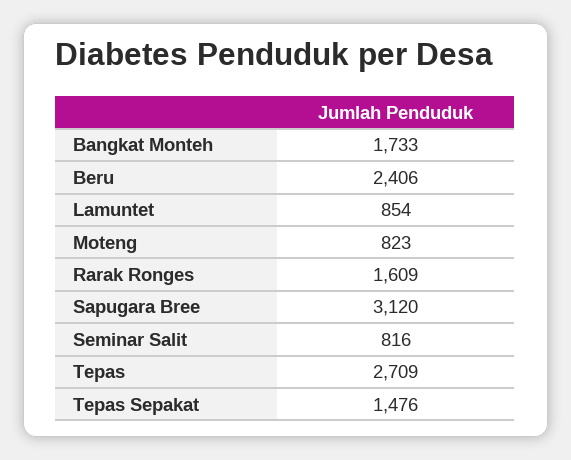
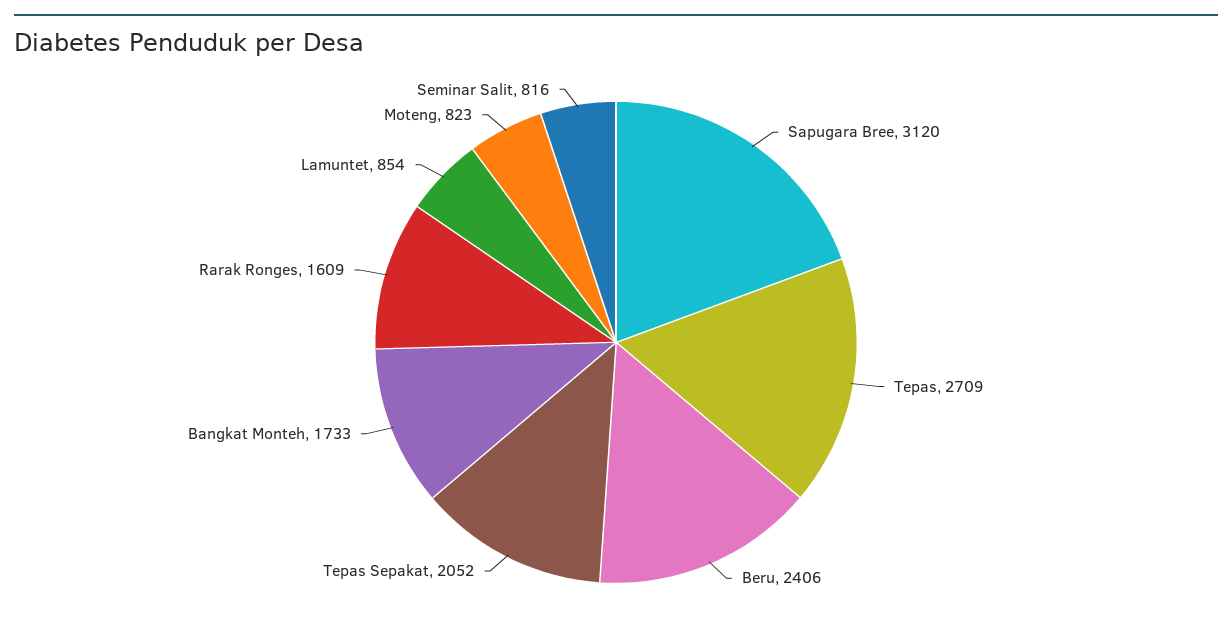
Tepas Sepakat: 1476 -> 2052

